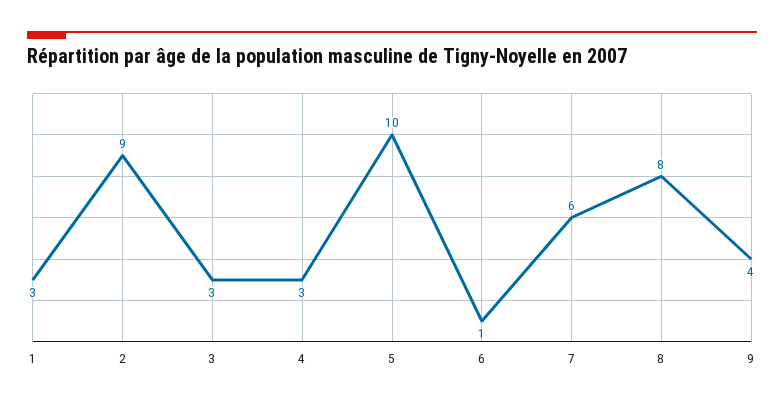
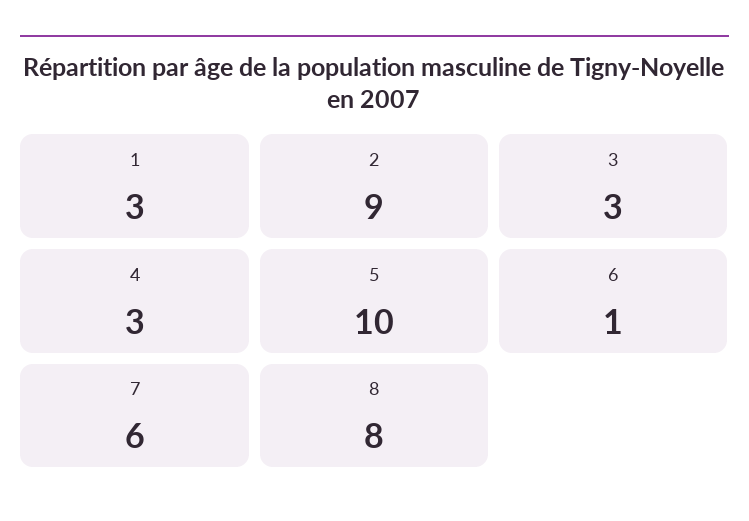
9: 4 -> none

